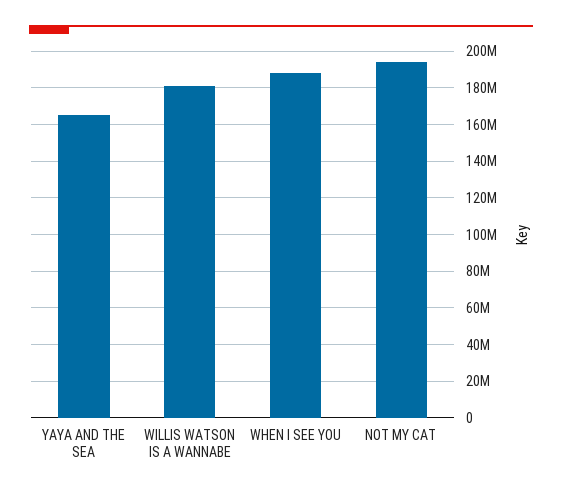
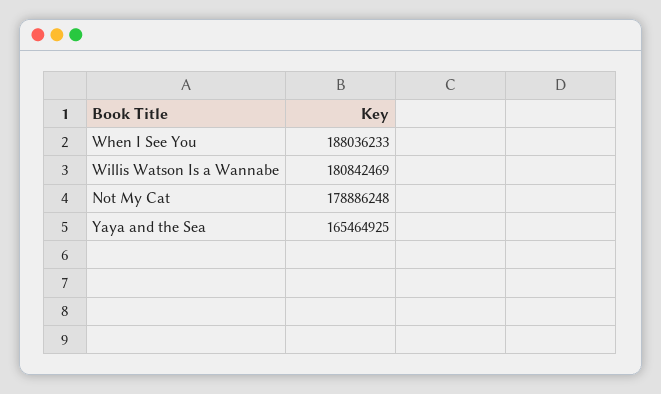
NOT MY CAT: 195000000 -> 178886248

